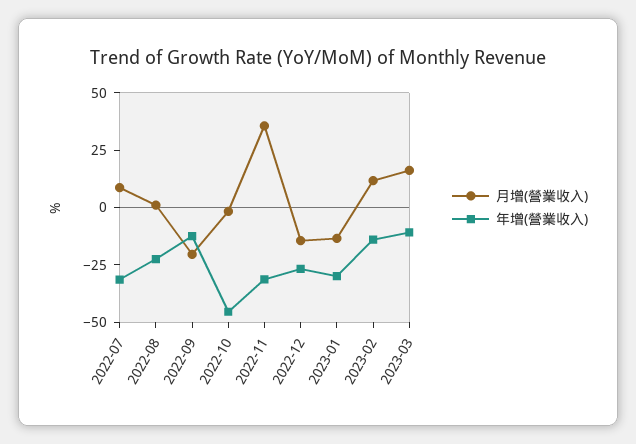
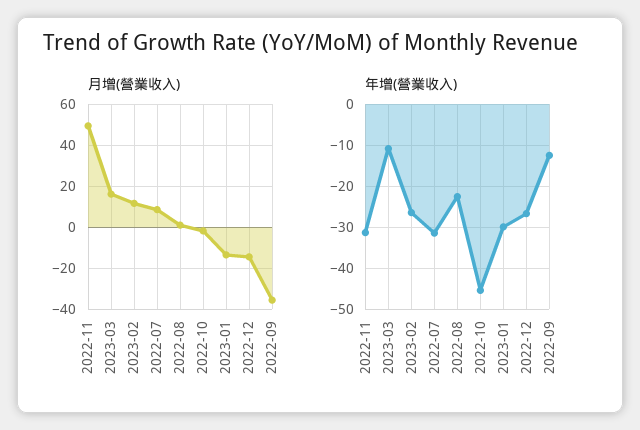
月增(營業收入), 2022-09: -20 -> -35
月增(營業收入), 2022-11: 35 -> 50
年增(營業收入), 2023-02: -15 -> -26

